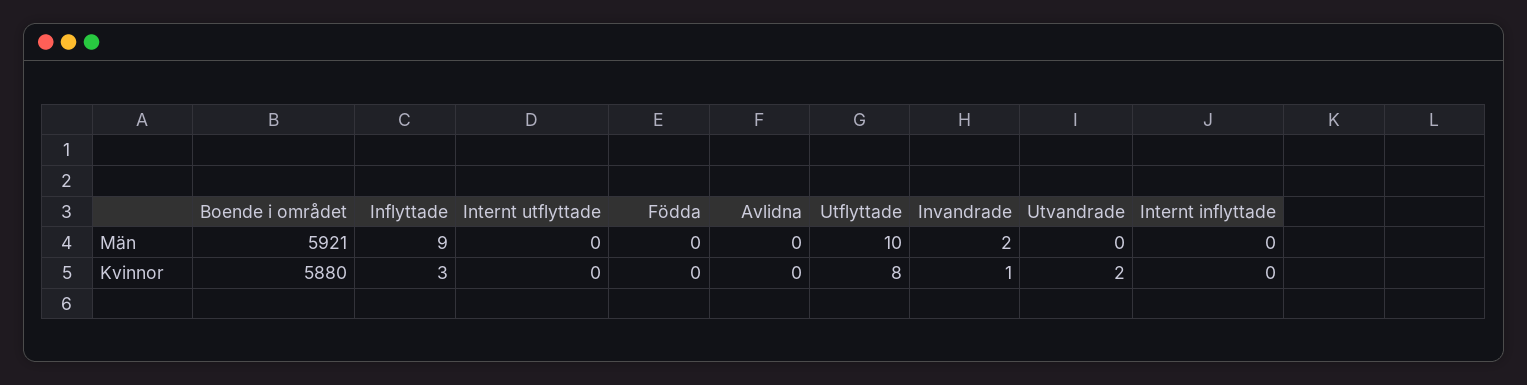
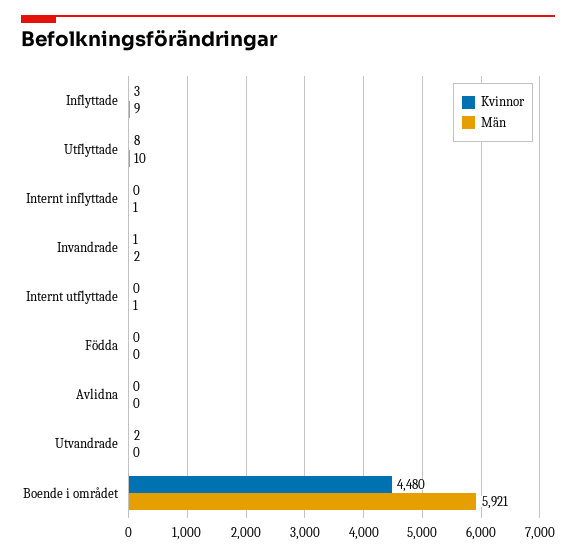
Män, Internt utflyttade: 0 -> 1
Män, Internt inflyttade: 0 -> 1
Kvinnor, Boende i området: 5880 -> 4480

